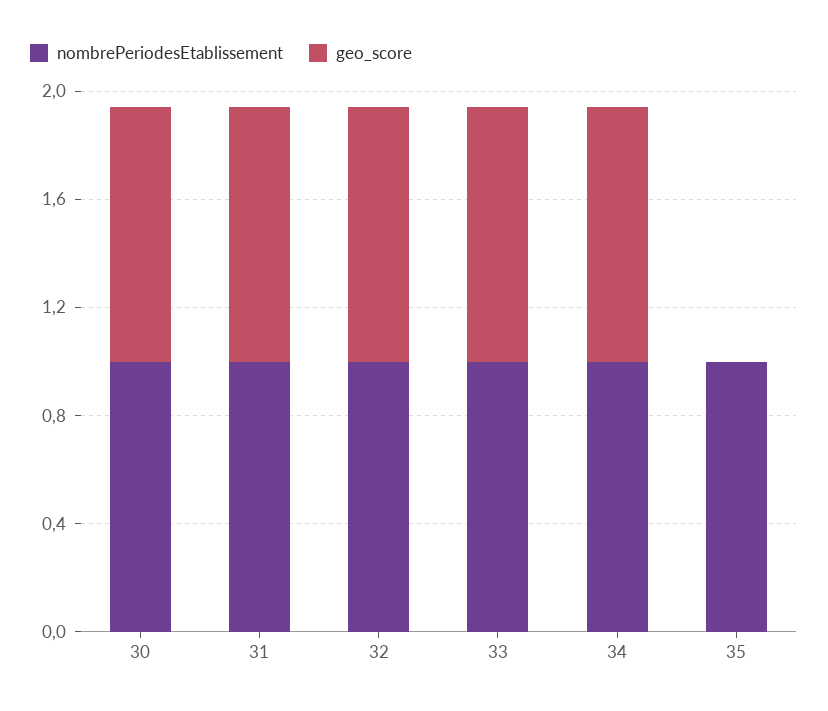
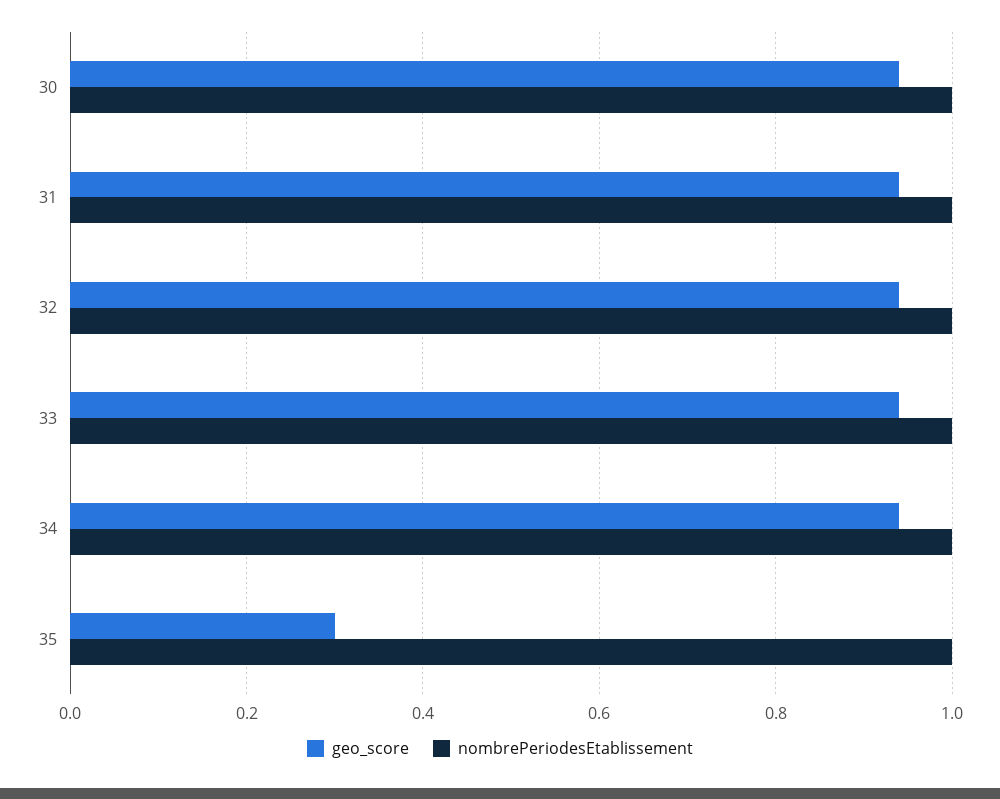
geo_score, 35: 0 -> 0.3

